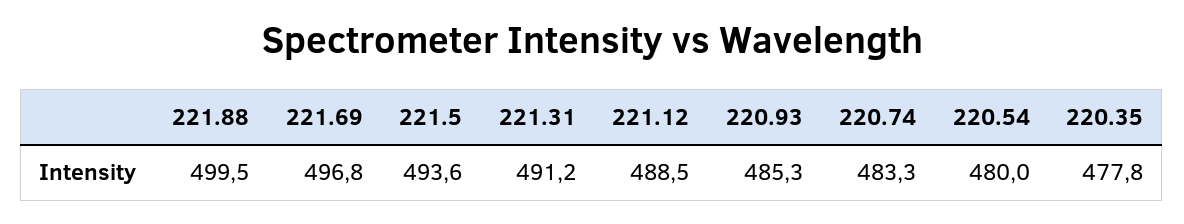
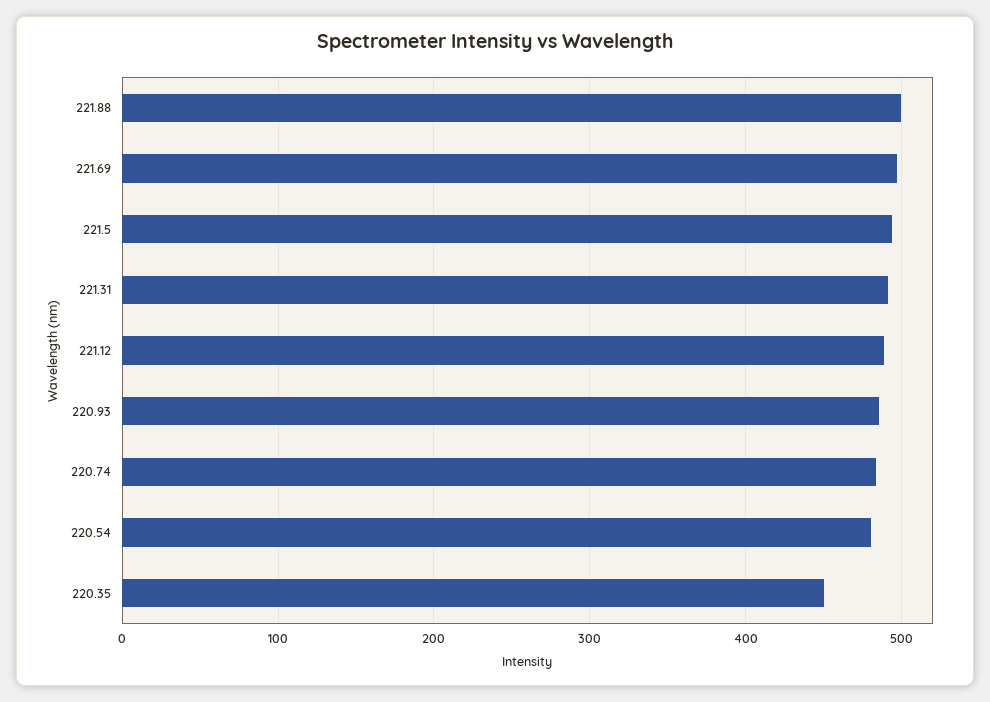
220.35: 477.8 -> 450

